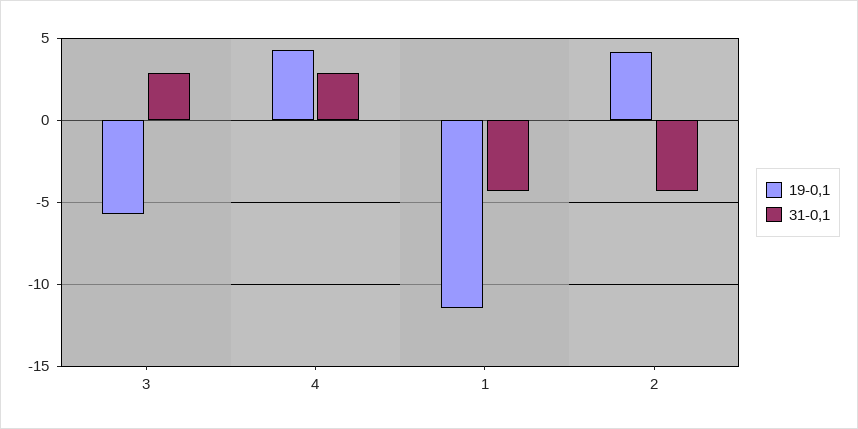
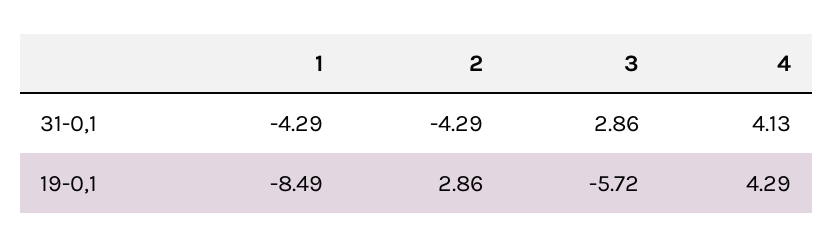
31-0,1, 4: 3 -> 4.13
19-0,1, 1: -11.5 -> -8.49
19-0,1, 2: 4 -> 2.86

